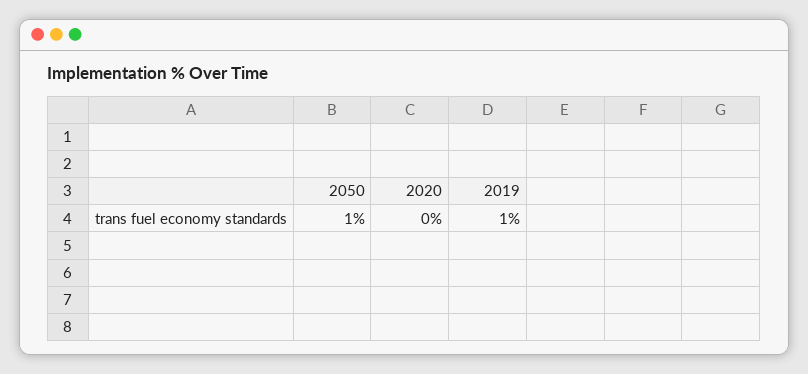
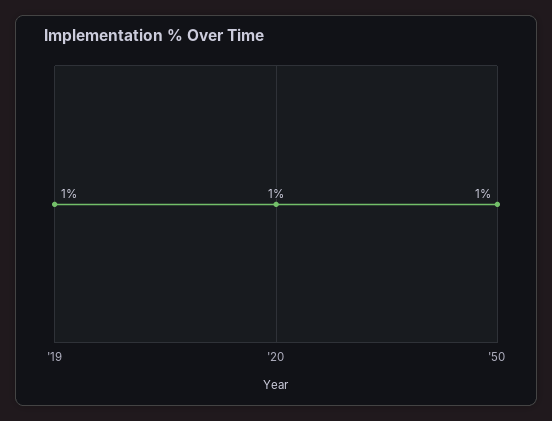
2020: 0 -> 1

